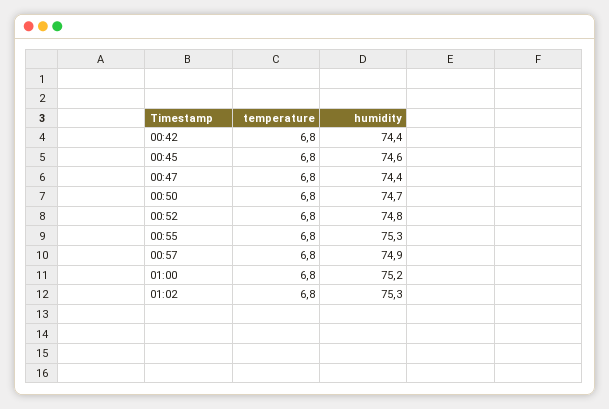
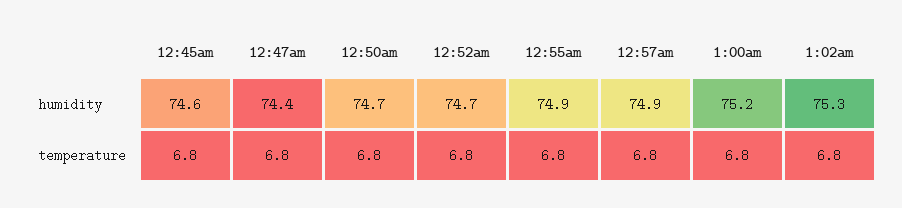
temperature, 00:42: 6.8 -> none
humidity, 00:42: 74.4 -> none
humidity, 00:52: 74.8 -> 74.7
humidity, 00:55: 75.3 -> 74.9

